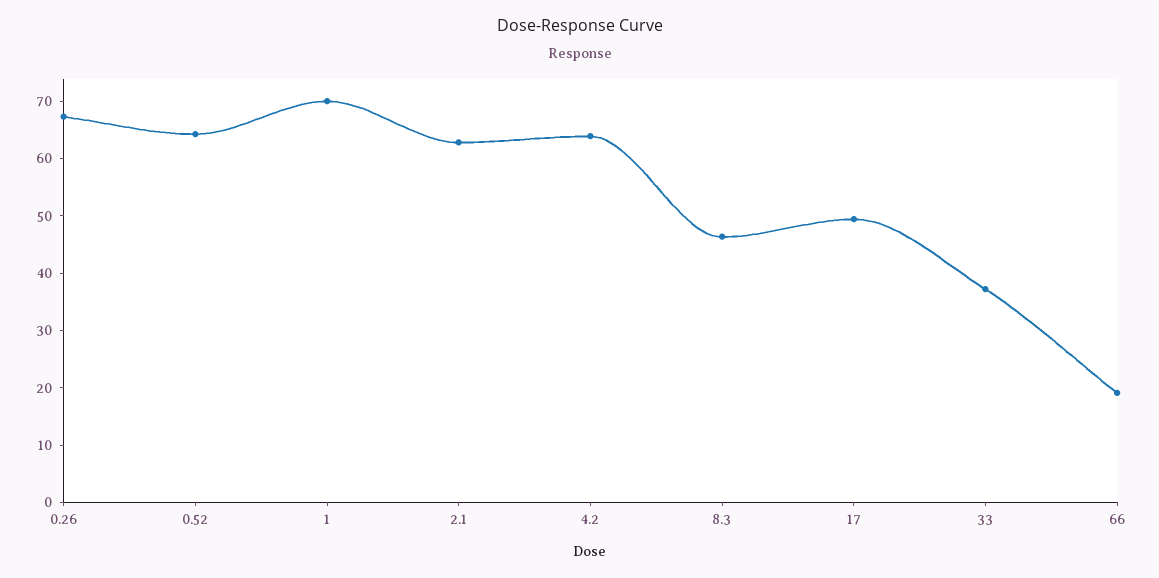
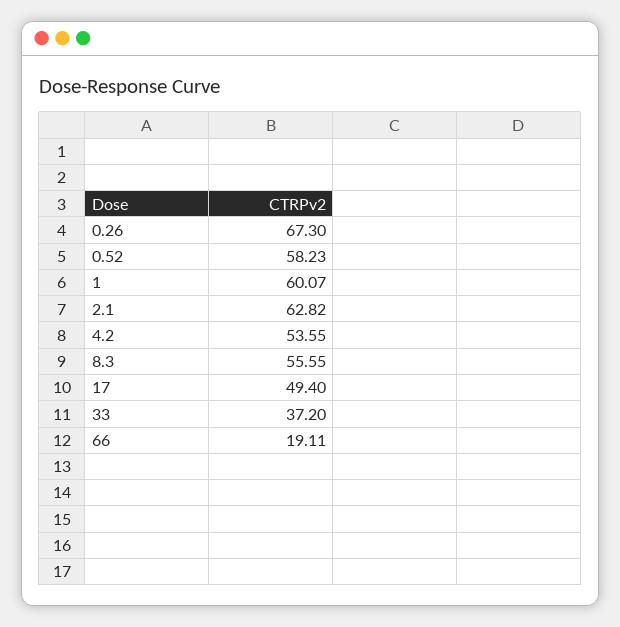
0.52: 64 -> 58.23
1: 70 -> 60.07
4.2: 64 -> 53.55
8.3: 46 -> 55.55

